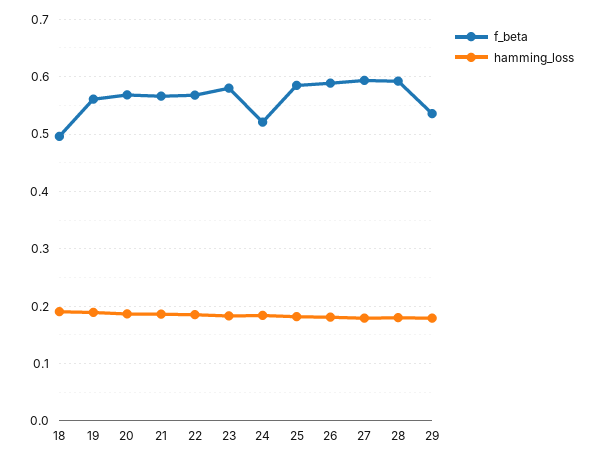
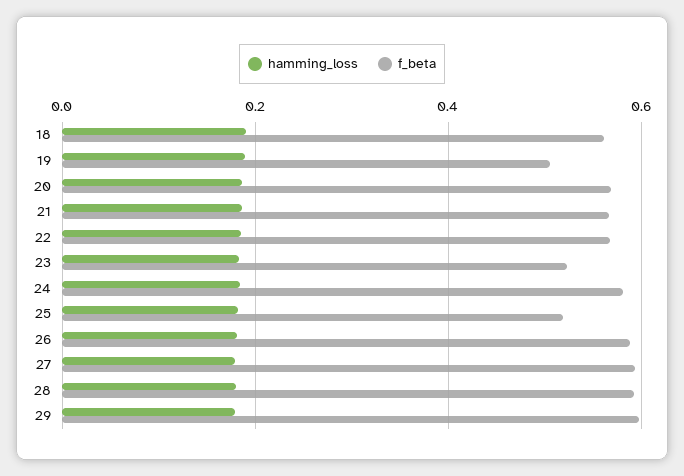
f_beta, 18: 0.5 -> 0.56
f_beta, 19: 0.56 -> 0.5
f_beta, 23: 0.58 -> 0.52
f_beta, 24: 0.52 -> 0.58
f_beta, 25: 0.58 -> 0.52
f_beta, 29: 0.54 -> 0.6

